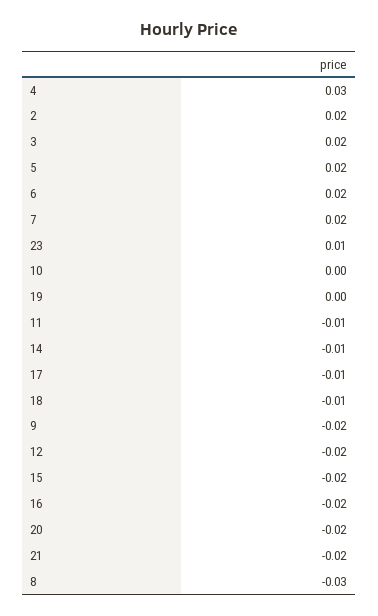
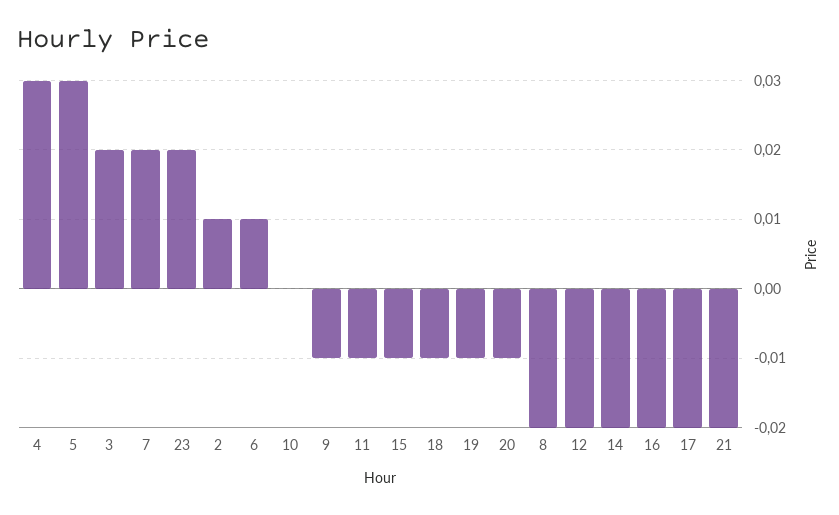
2: 0.02 -> 0.01
5: 0.02 -> 0.03
6: 0.02 -> 0.01
23: 0.01 -> 0.02
19: 0 -> -0.01
14: -0.01 -> -0.02
17: -0.01 -> -0.02
9: -0.02 -> -0.01
15: -0.02 -> -0.01
20: -0.02 -> -0.01
8: -0.03 -> -0.02

